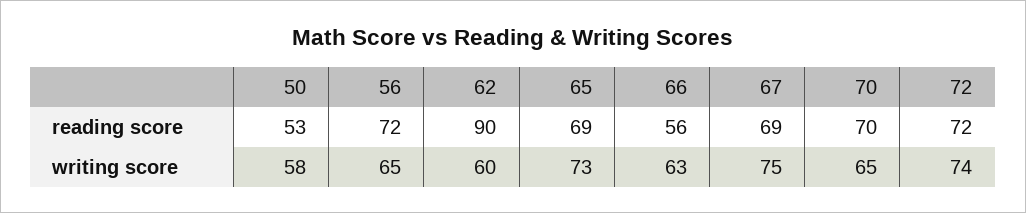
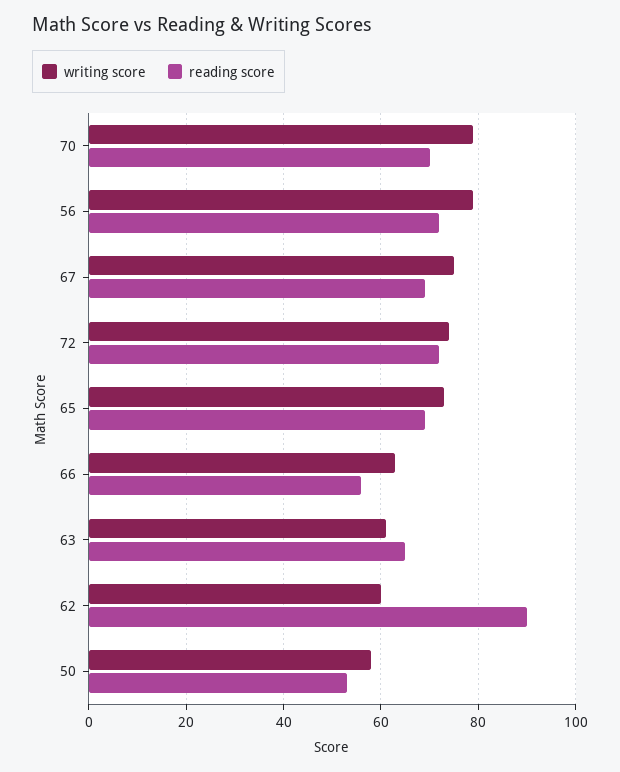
writing score, 56: 65 -> 80
writing score, 70: 65 -> 80
writing score, 63: none -> 60
reading score, 63: none -> 65

